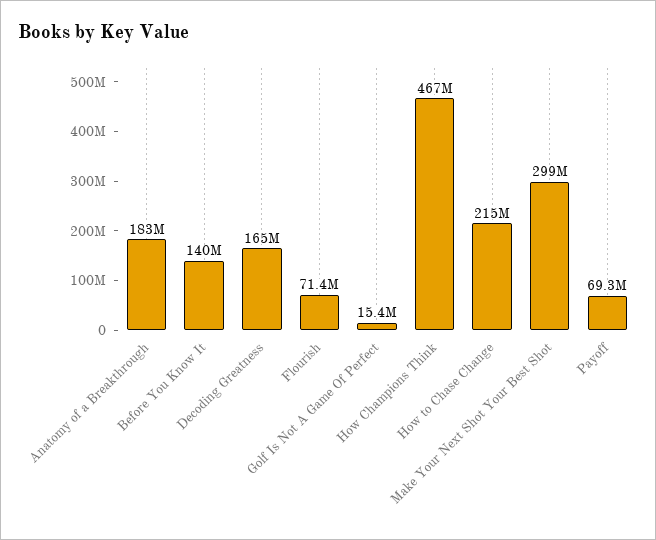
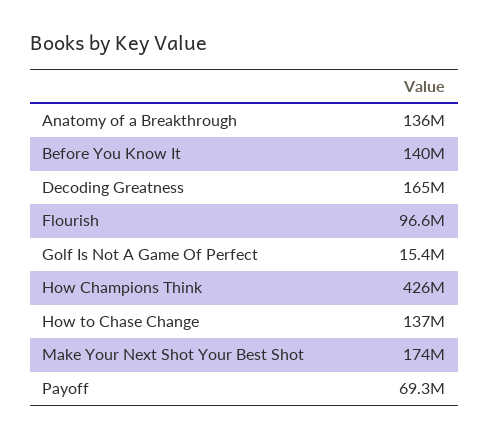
Anatomy of a Breakthrough: 183000000 -> 136000000
Flourish: 71400000 -> 96600000
How Champions Think: 467000000 -> 426000000
How to Chase Change: 215000000 -> 137000000
Make Your Next Shot Your Best Shot: 299000000 -> 174000000

